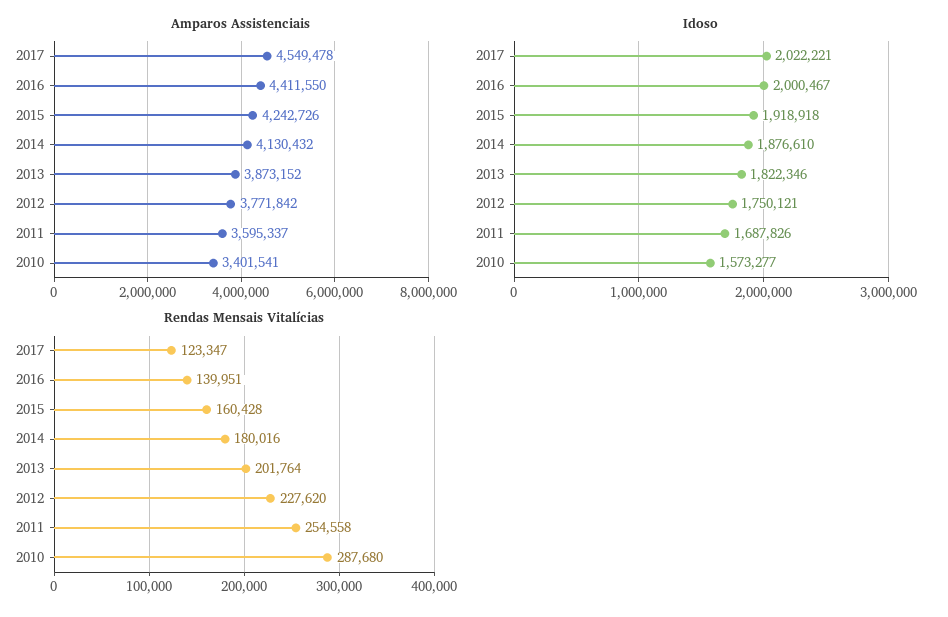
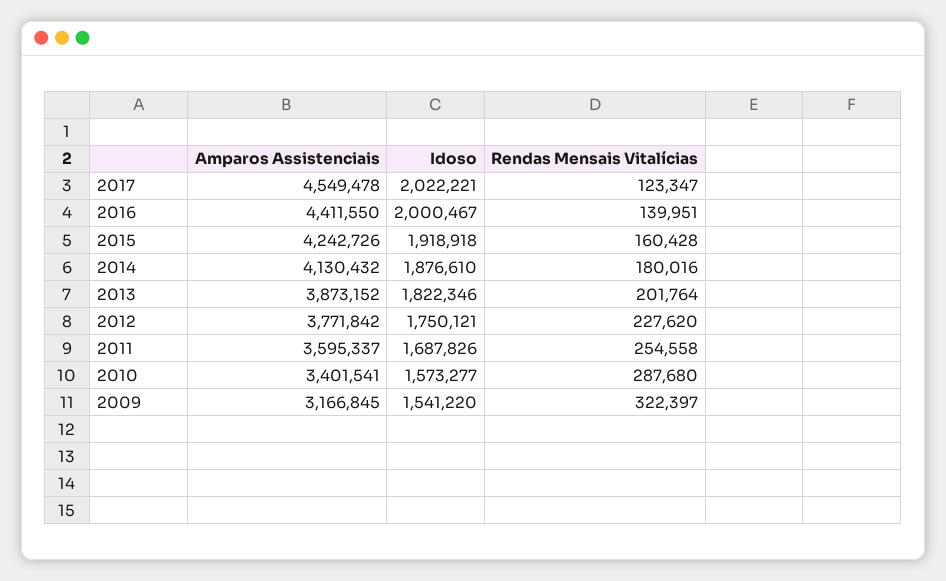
Amparos Assistenciais, 2009: none -> 3166845
Idoso, 2009: none -> 1541220
Rendas Mensais Vitalícias, 2009: none -> 322397

